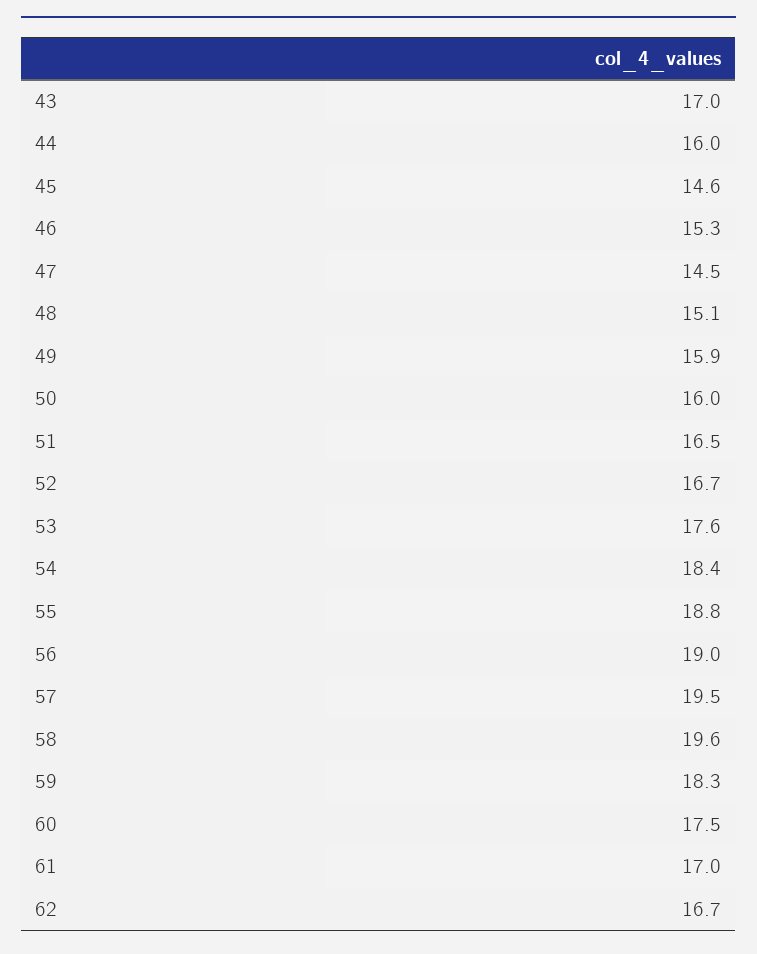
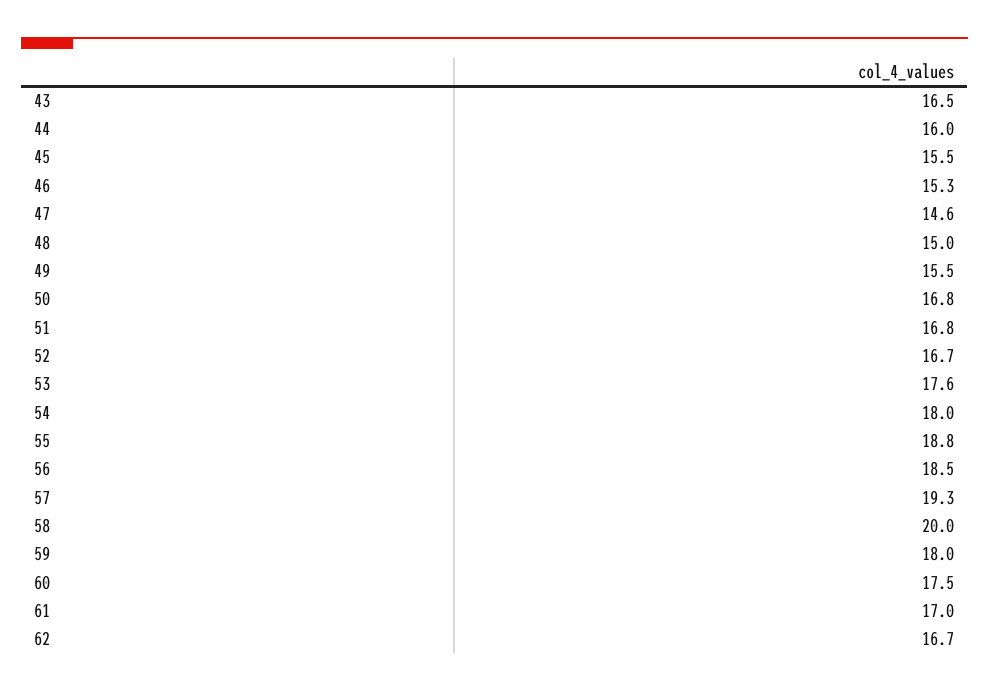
43: 17 -> 16.5
45: 14.6 -> 15.5
47: 14.5 -> 14.6
48: 15.1 -> 15
49: 15.9 -> 15.5
50: 16 -> 16.8
51: 16.5 -> 16.8
54: 18.4 -> 18
56: 19 -> 18.5
57: 19.5 -> 19.3
58: 19.6 -> 20
59: 18.3 -> 18

